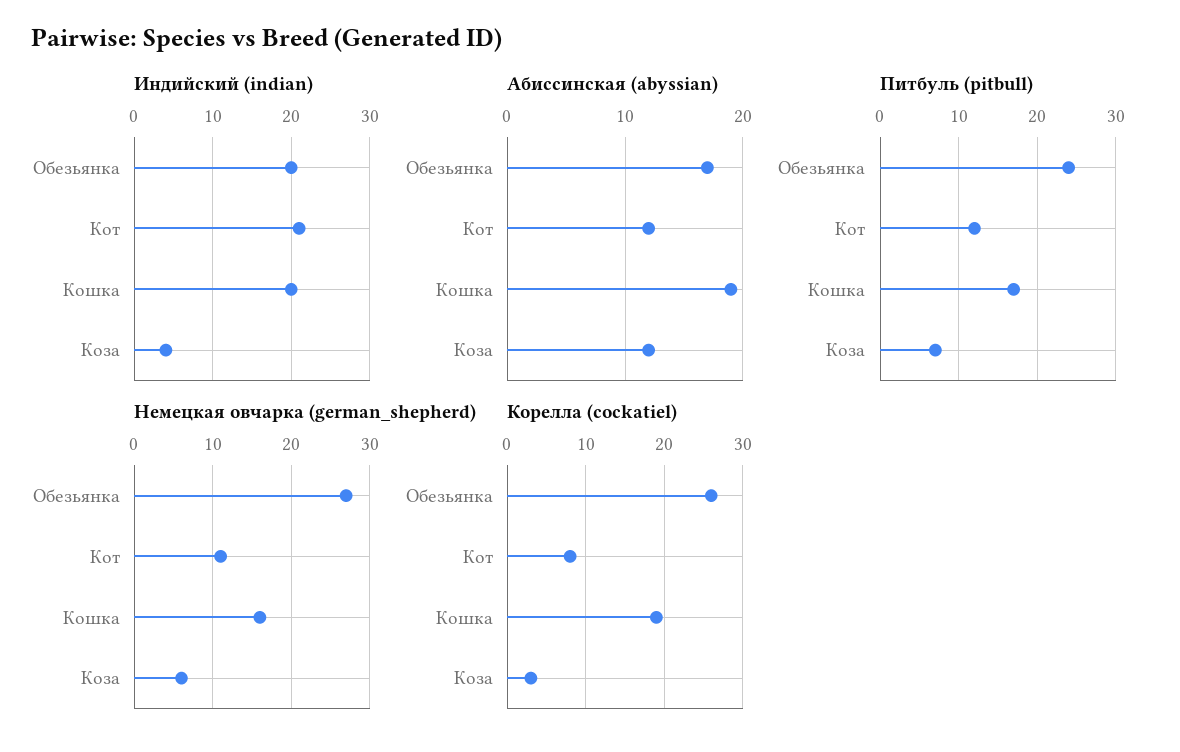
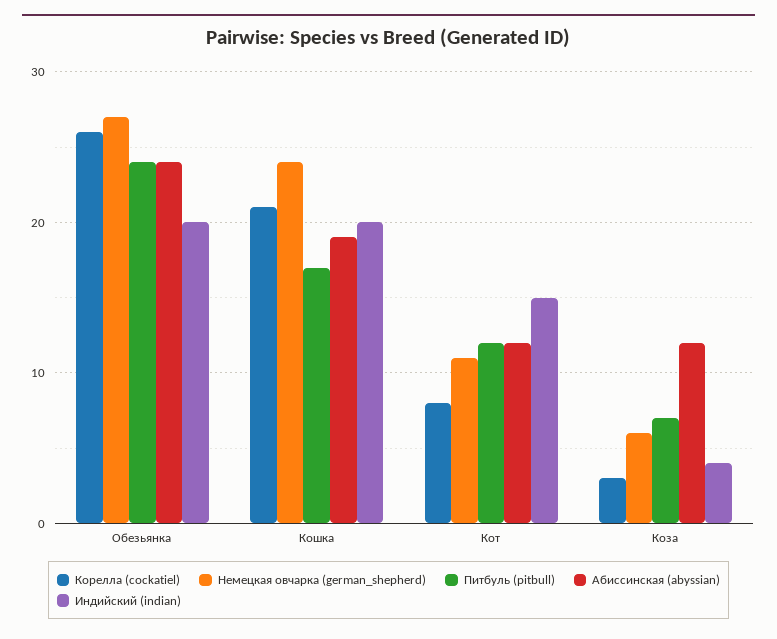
Индийский (indian), Кот: 21 -> 15
Абиссинская (abyssian), Обезьянка: 17 -> 24
Немецкая овчарка (german_shepherd), Кошка: 16 -> 24
Корелла (cockatiel), Кошка: 19 -> 21

